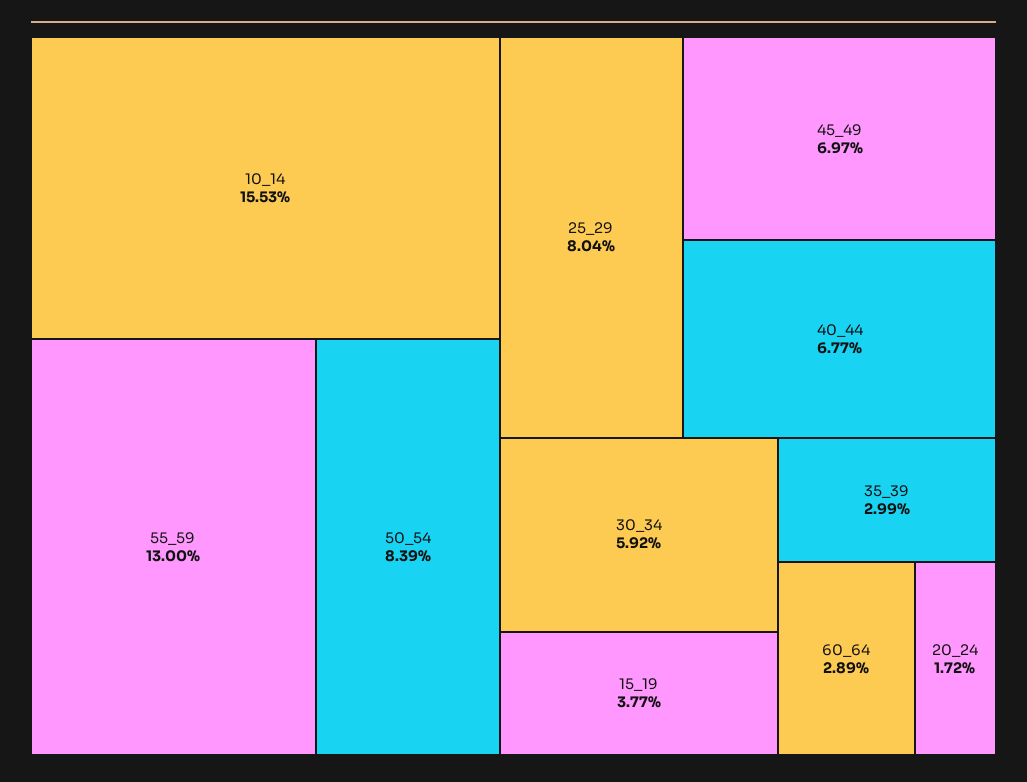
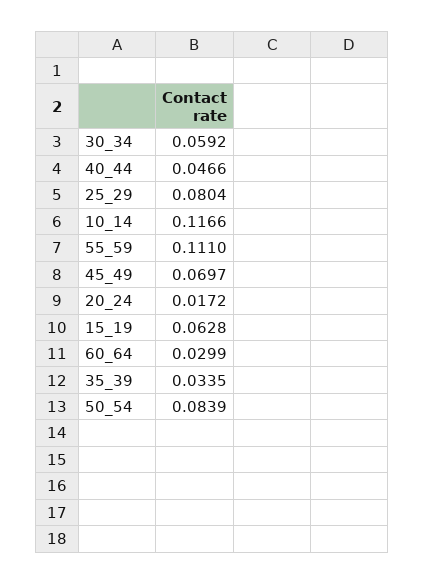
10_14: 0.1553 -> 0.1166
55_59: 0.13 -> 0.111
40_44: 0.0677 -> 0.0466
15_19: 0.0377 -> 0.0628
35_39: 0.0299 -> 0.0335
60_64: 0.0289 -> 0.0299

